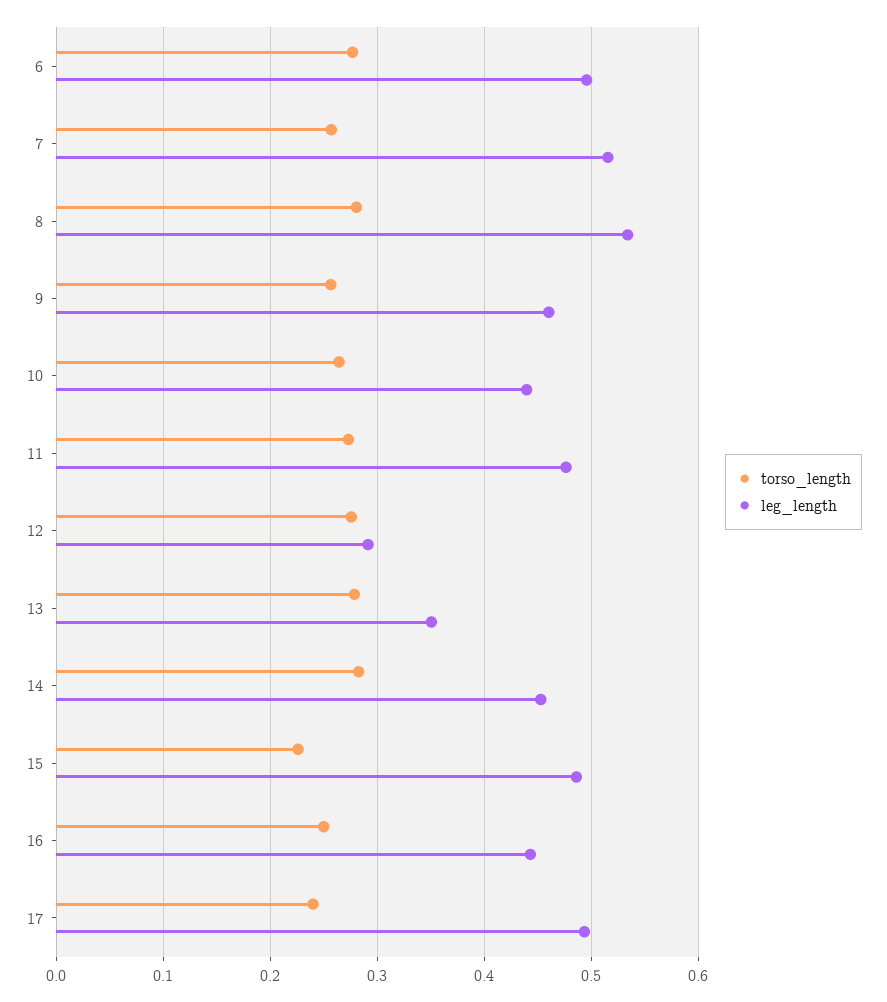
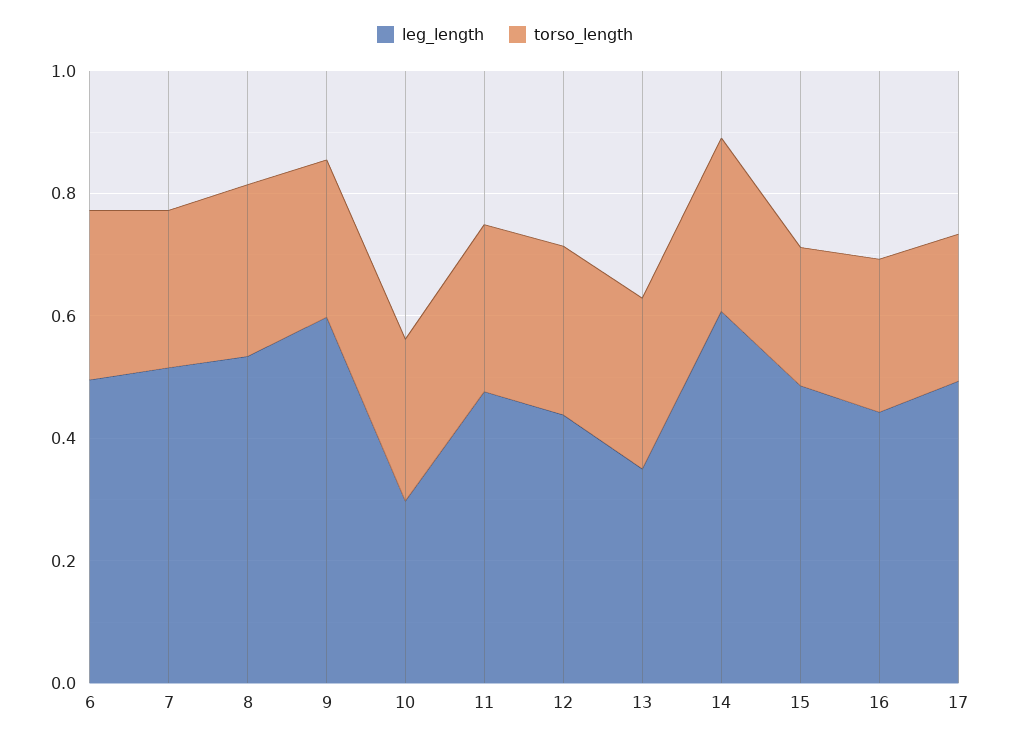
leg_length, 9: 0.46 -> 0.6
leg_length, 10: 0.44 -> 0.3
leg_length, 12: 0.29 -> 0.45
leg_length, 14: 0.45 -> 0.6

